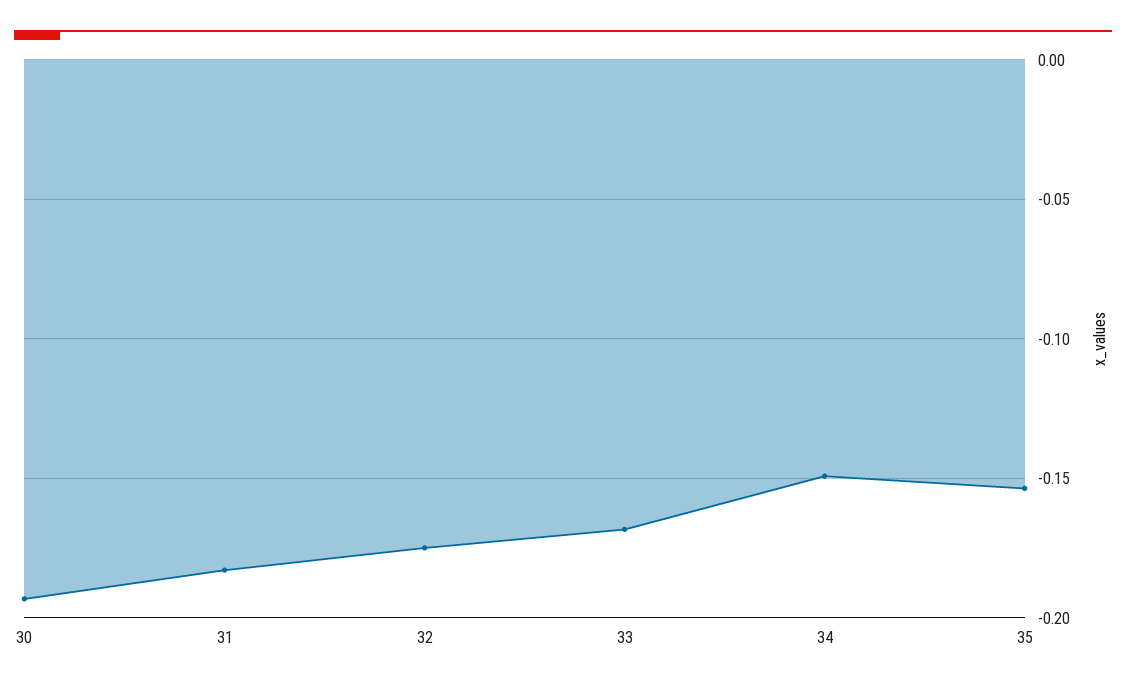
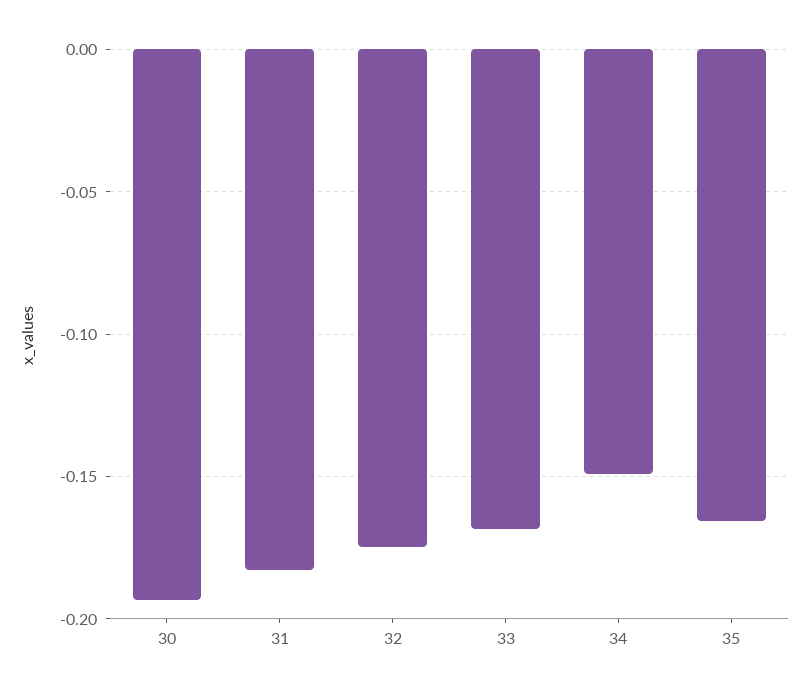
35: -0.155 -> -0.165

